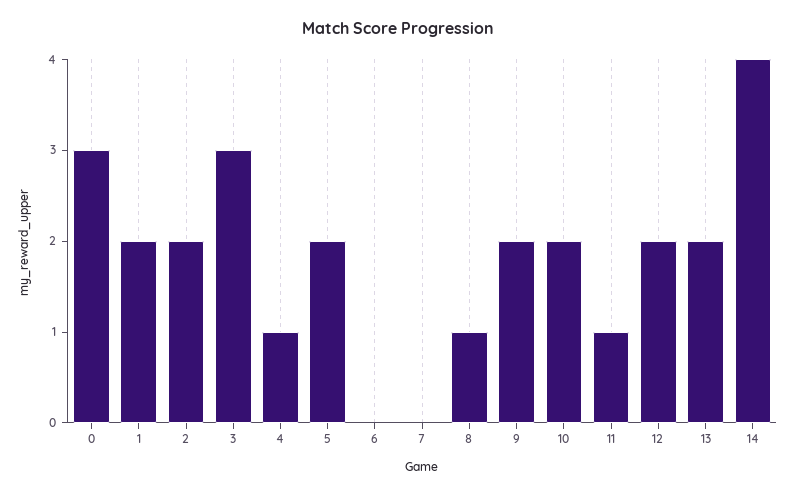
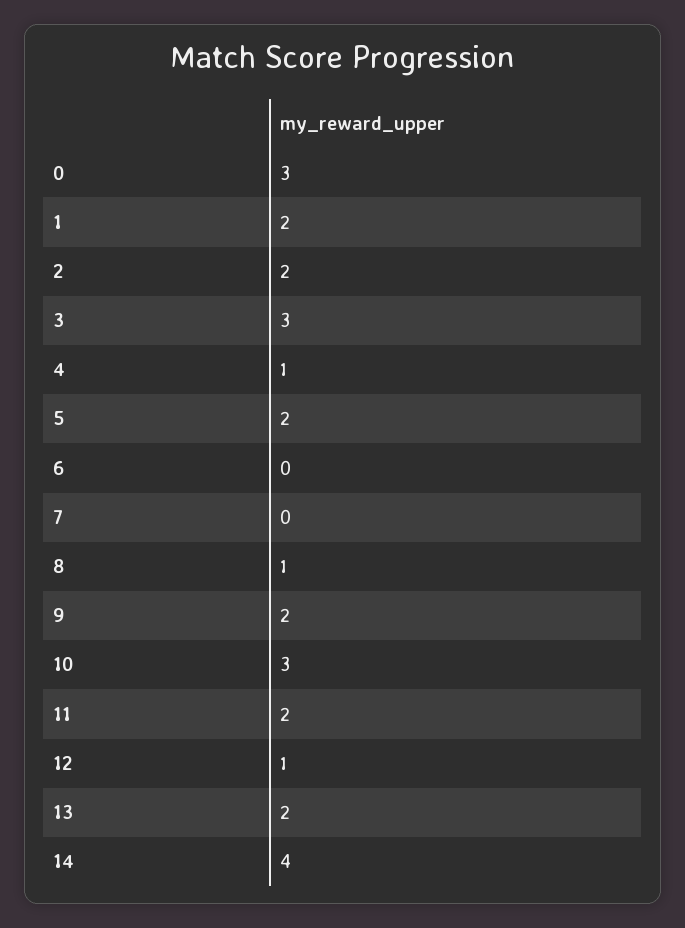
10: 2 -> 3
11: 1 -> 2
12: 2 -> 1

